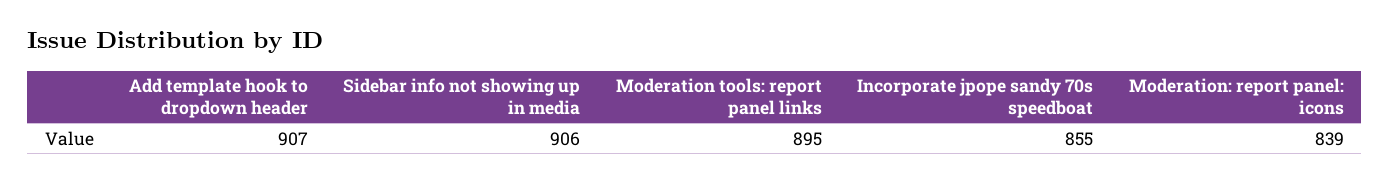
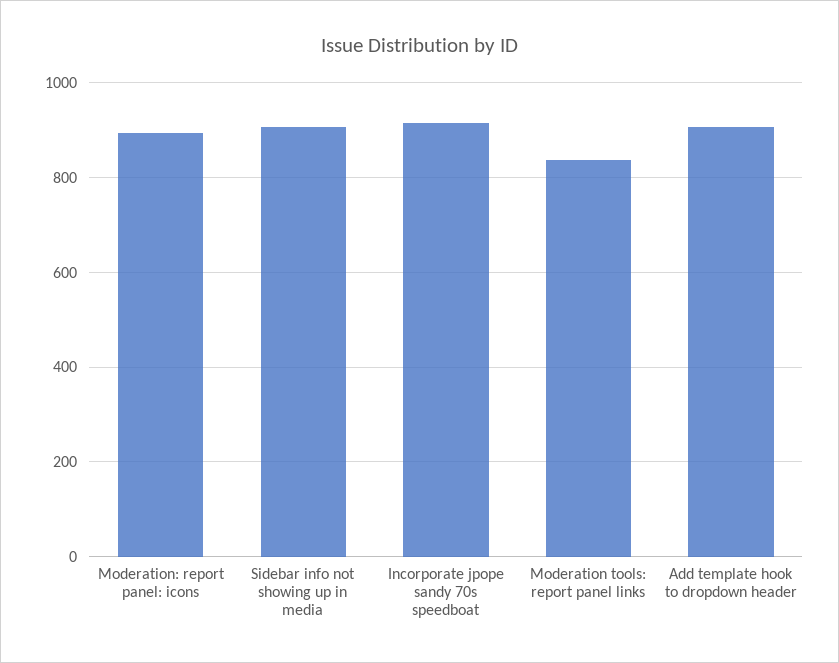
Moderation tools: report panel links: 895 -> 840
Incorporate jpope sandy 70s speedboat: 855 -> 920
Moderation: report panel: icons: 839 -> 900

